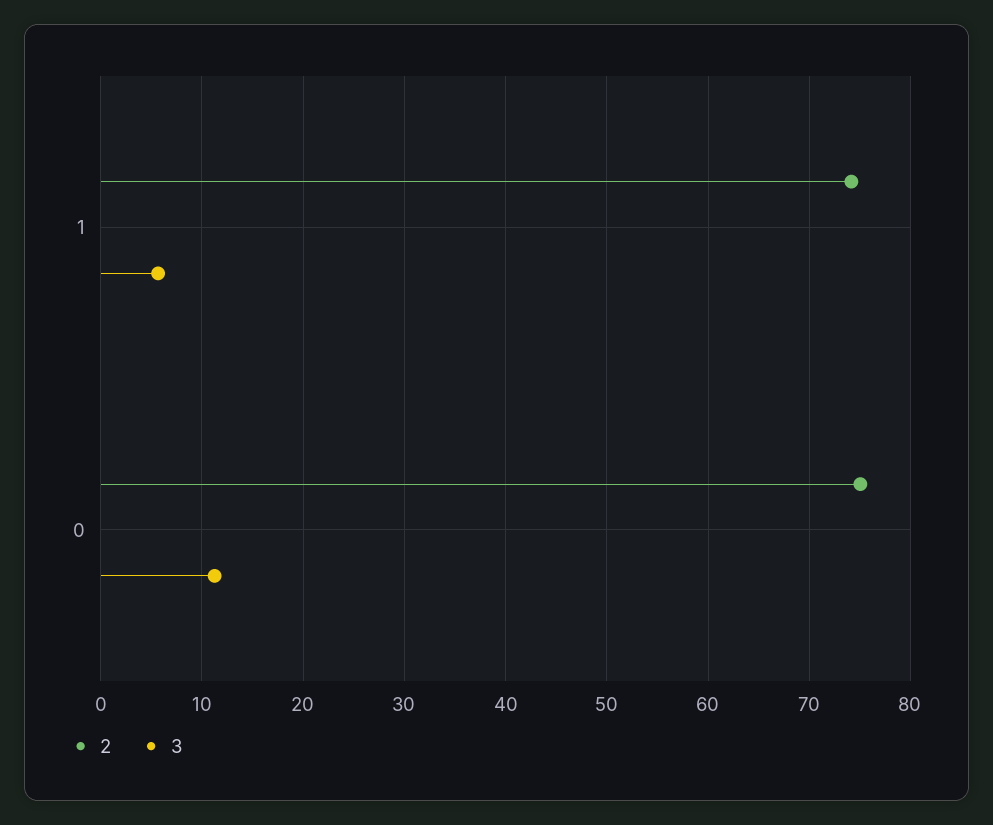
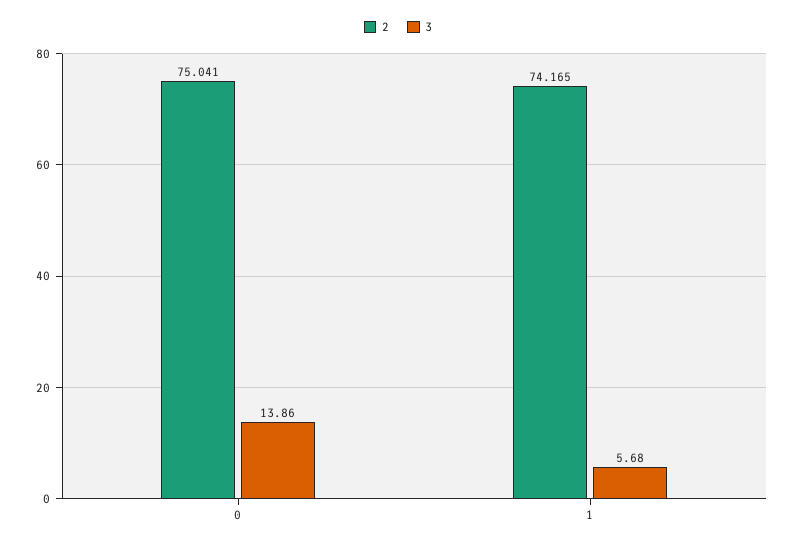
3, 0: 11 -> 13.86

